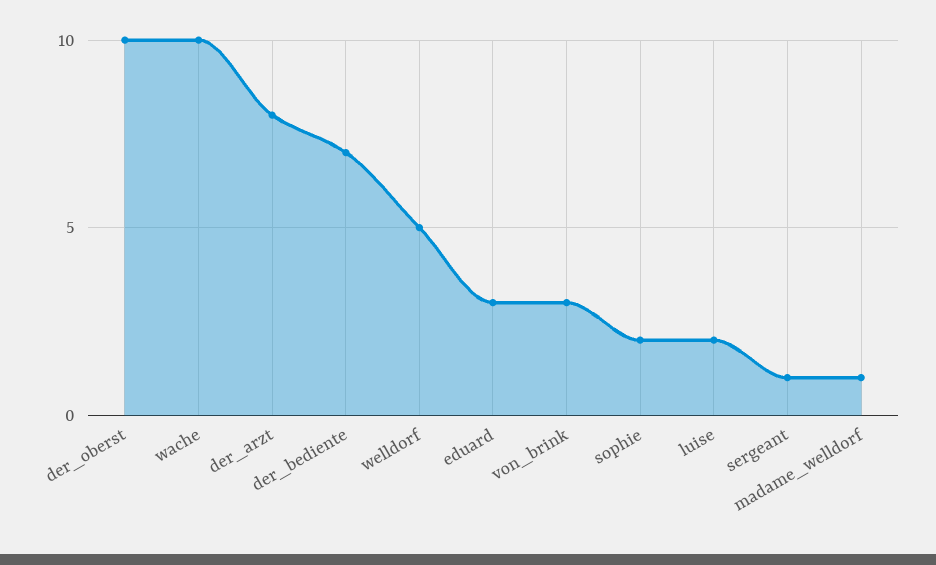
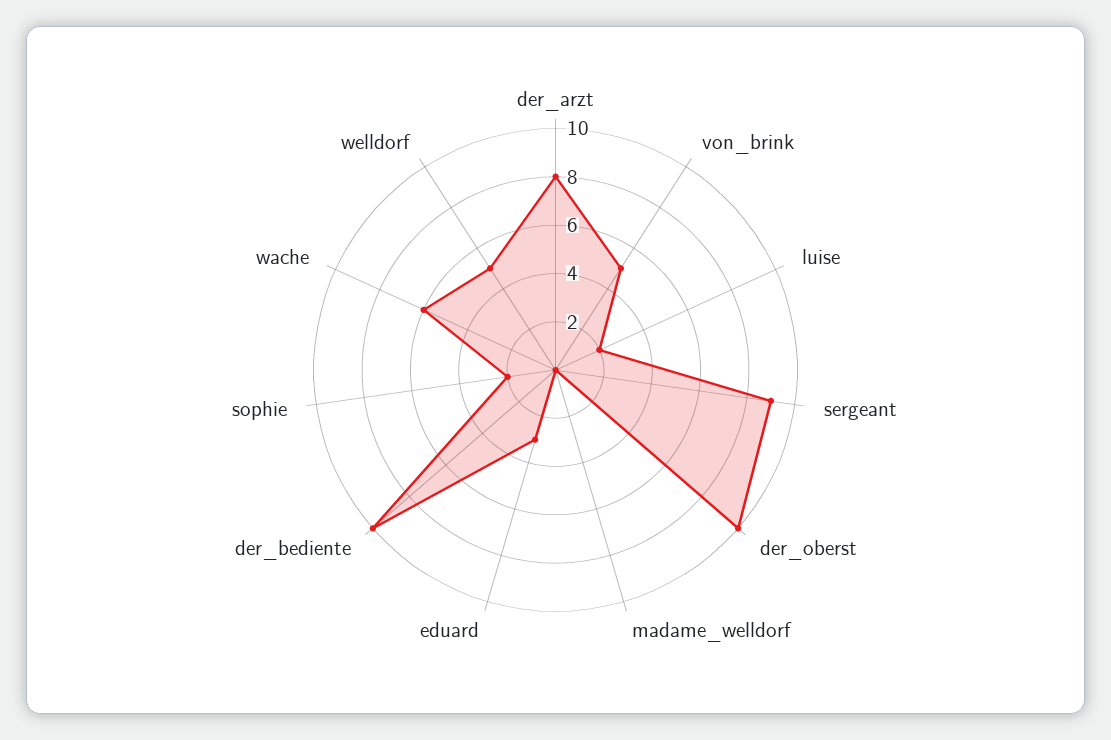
wache: 10 -> 6
der_bediente: 7 -> 10
von_brink: 3 -> 5
sergeant: 1 -> 9
madame_welldorf: 1 -> 0

